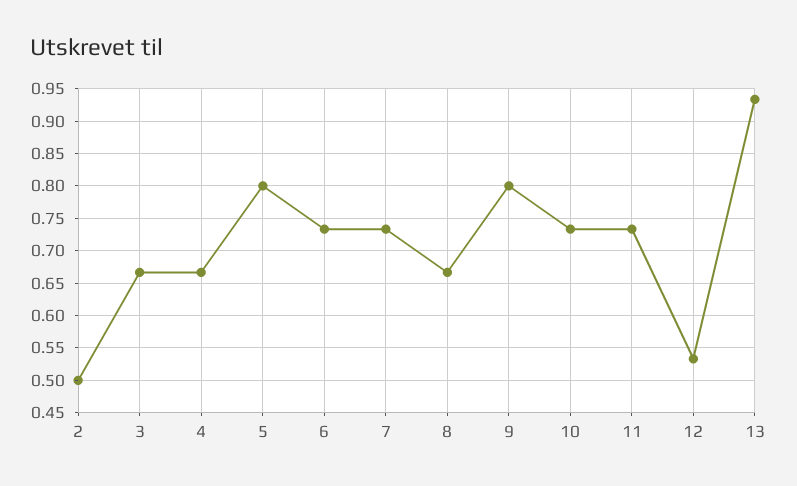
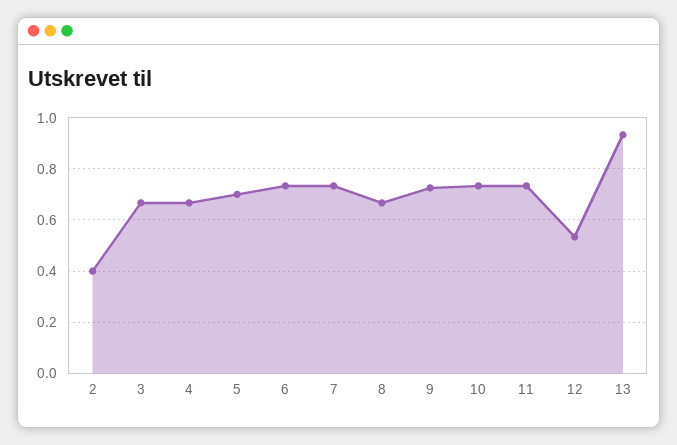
2: 0.5 -> 0.4
5: 0.8 -> 0.7
9: 0.8 -> 0.725

